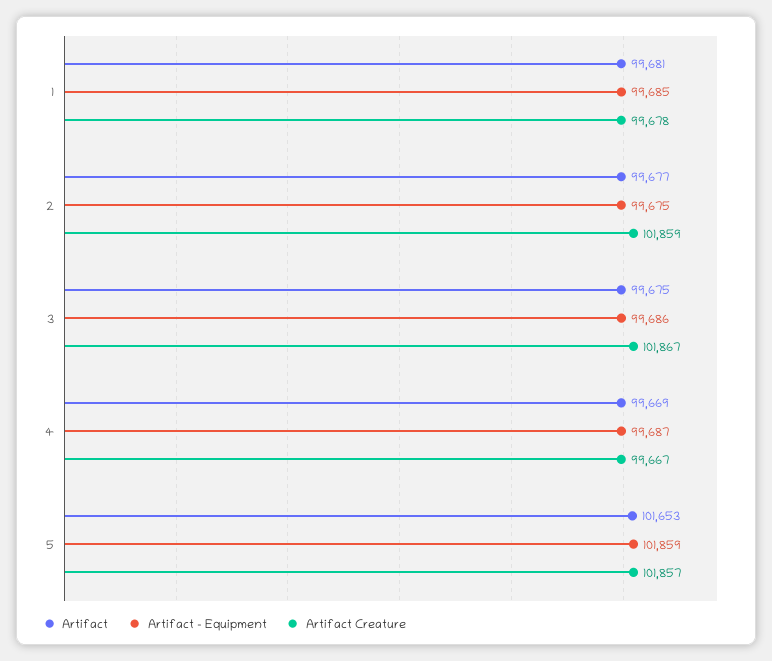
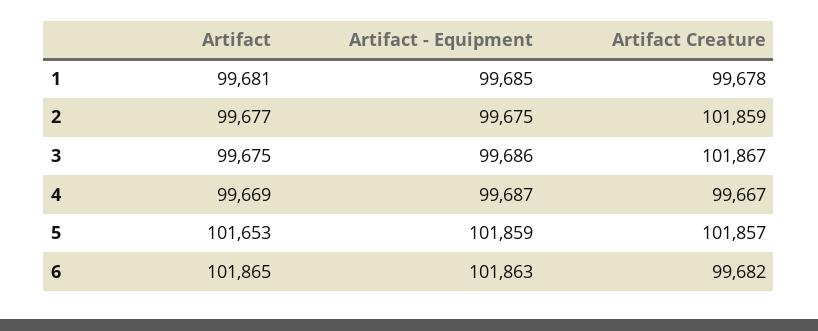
Artifact, 6: none -> 101865
Artifact - Equipment, 6: none -> 101863
Artifact Creature, 6: none -> 99682

